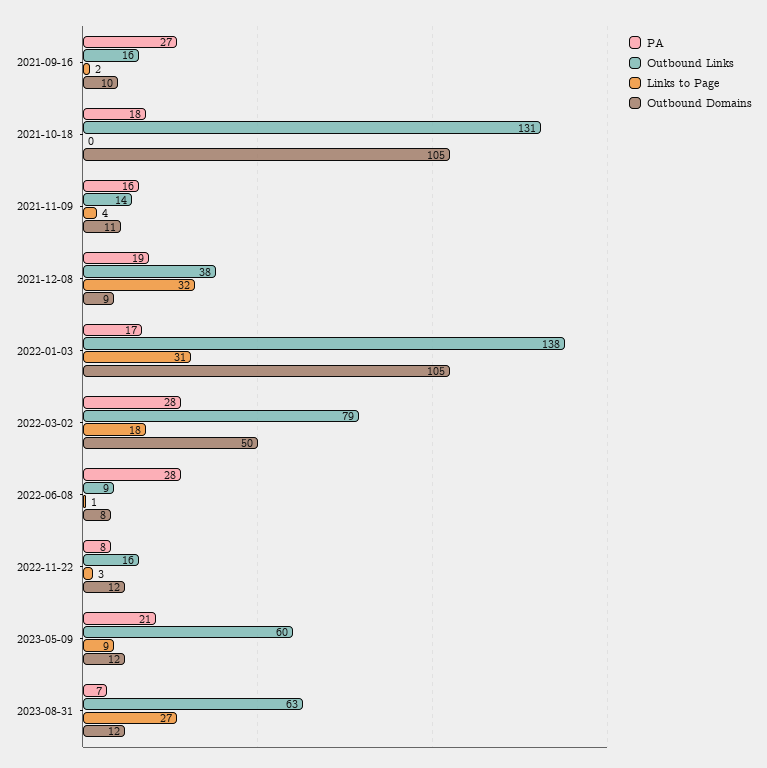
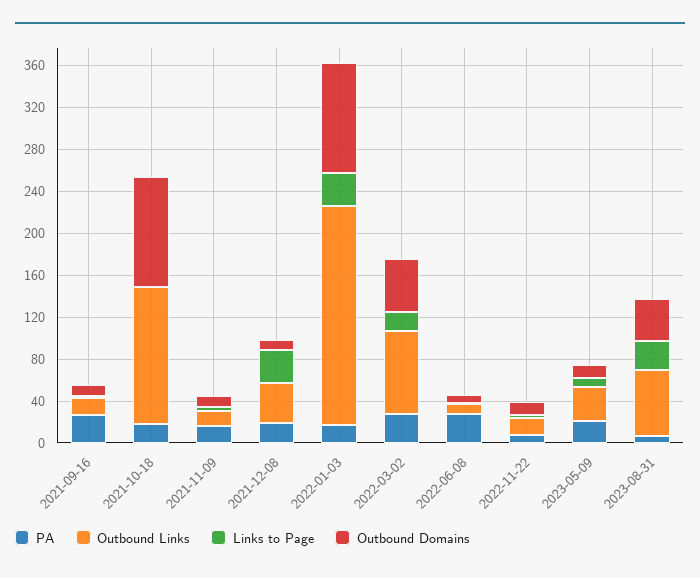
Outbound Links, 2022-01-03: 138 -> 210
Outbound Links, 2023-05-09: 60 -> 30
Outbound Domains, 2023-08-31: 12 -> 40

